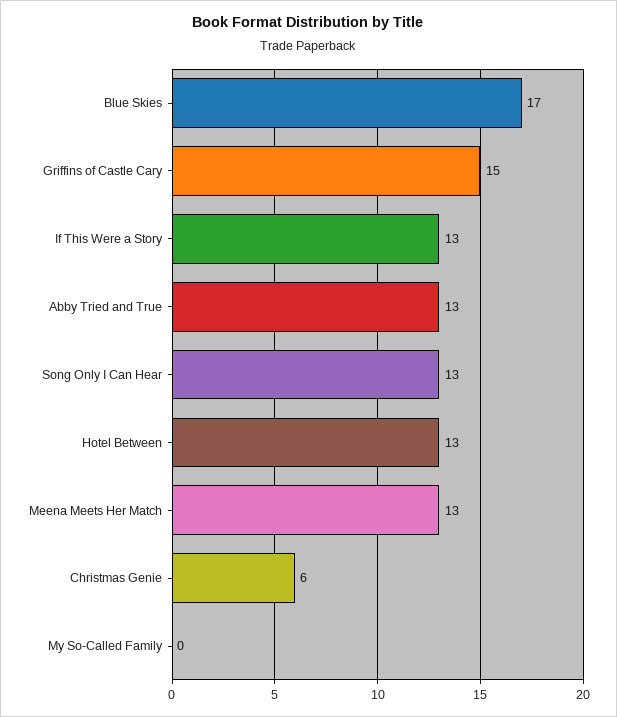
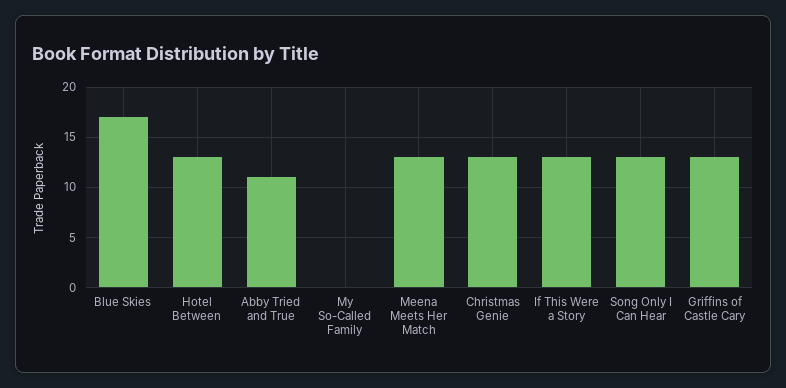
Griffins of Castle Cary: 15 -> 13
Abby Tried and True: 13 -> 11
Christmas Genie: 6 -> 13

